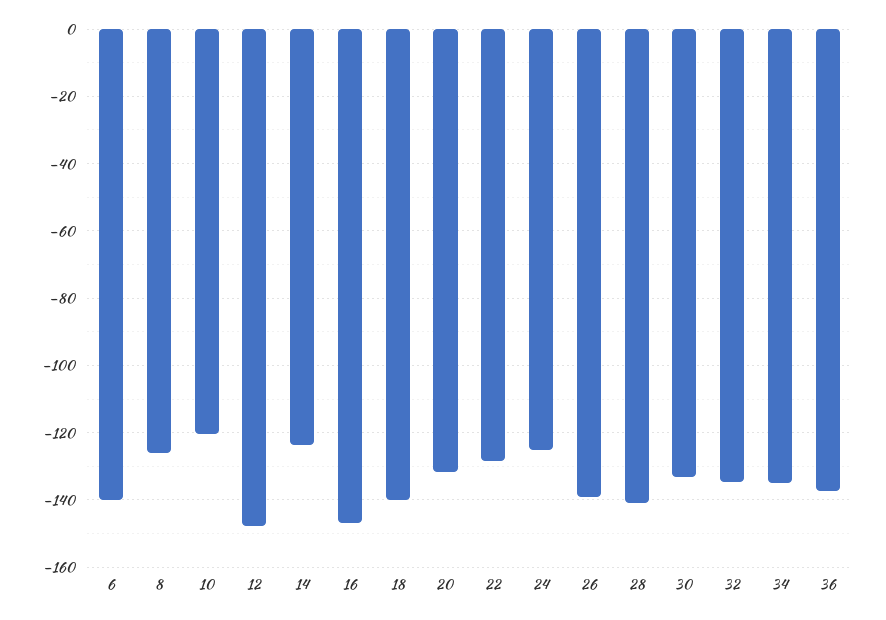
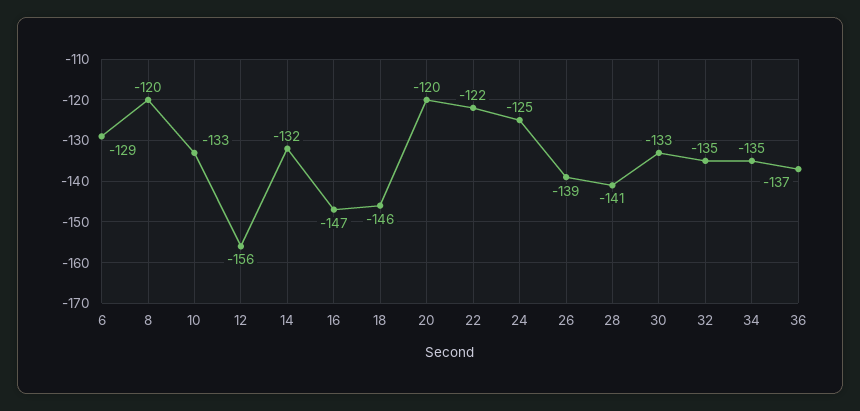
6: -140 -> -129
8: -126 -> -120
10: -120 -> -133
12: -148 -> -156
14: -124 -> -132
18: -140 -> -146
20: -132 -> -120
22: -128 -> -122

